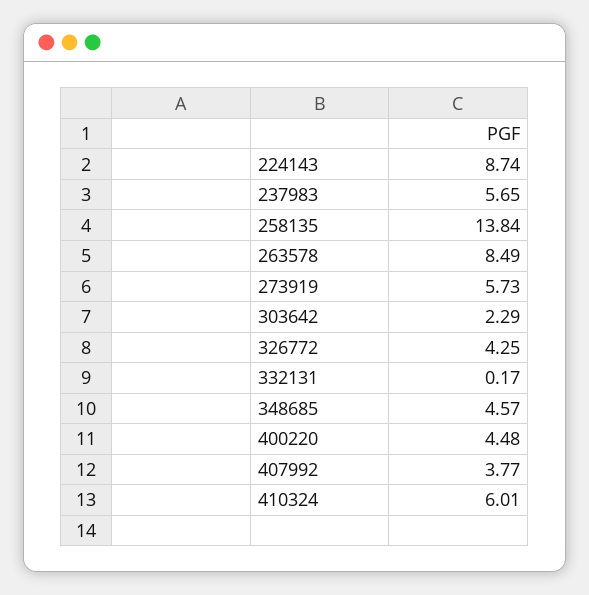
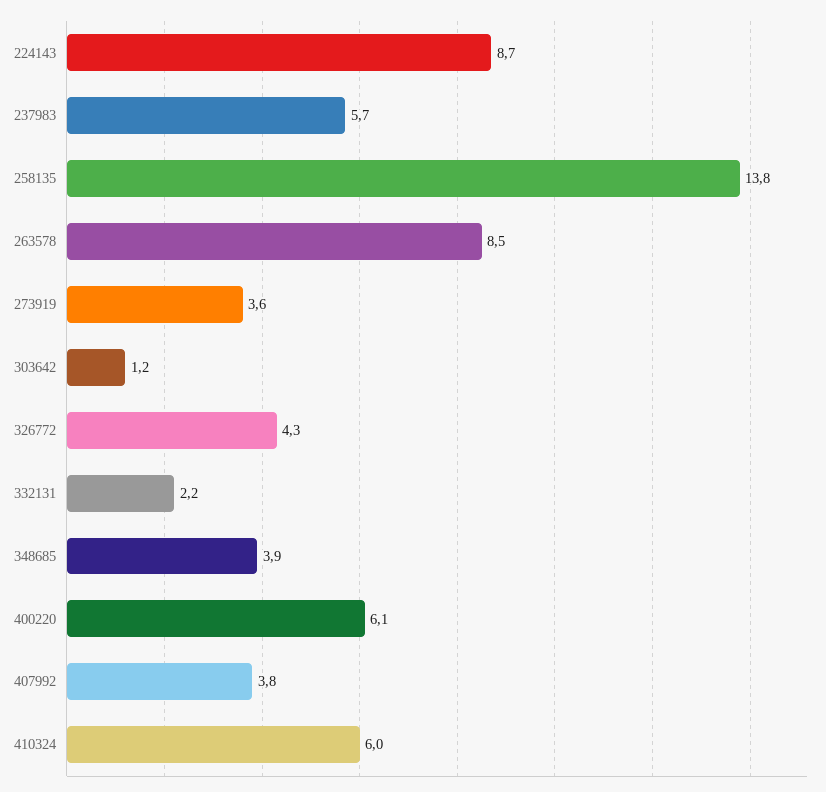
273919: 5.73 -> 3.6
303642: 2.29 -> 1.2
332131: 0.17 -> 2.2
348685: 4.57 -> 3.9
400220: 4.48 -> 6.1

